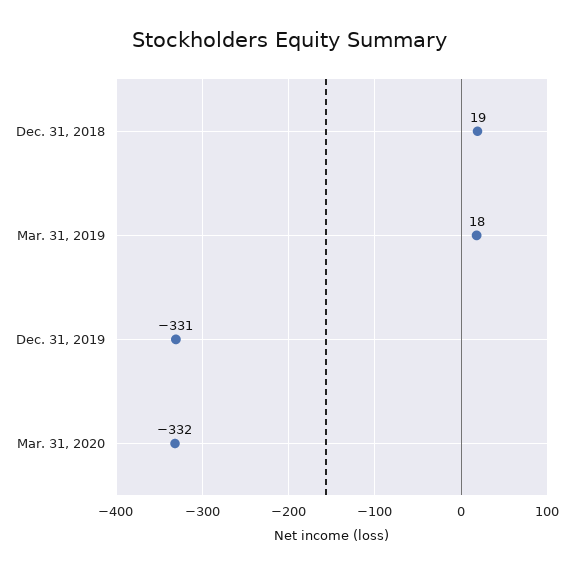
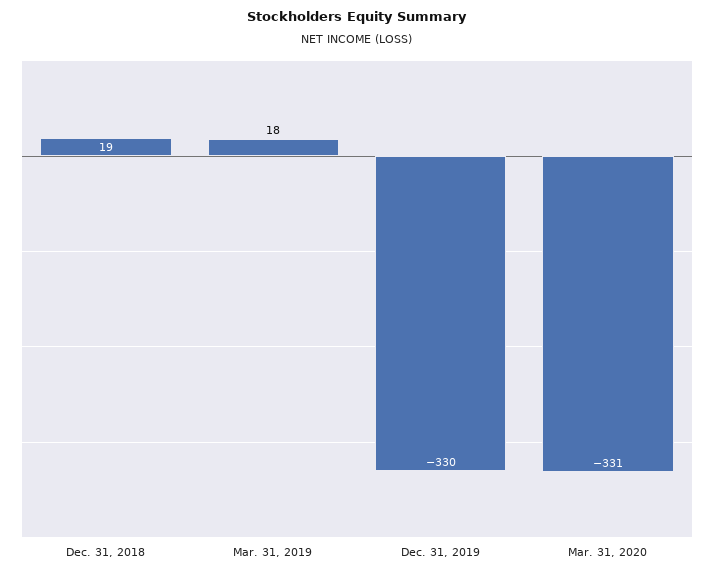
Dec. 31, 2019: -331 -> -330
Mar. 31, 2020: -332 -> -331

